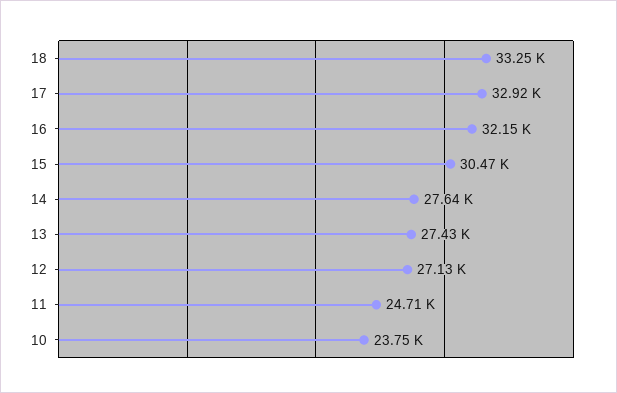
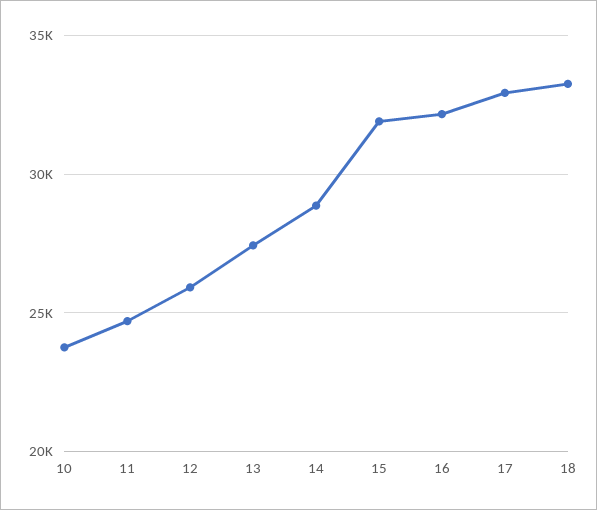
15: 30470 -> 32000
14: 27640 -> 29000
12: 27130 -> 26000

